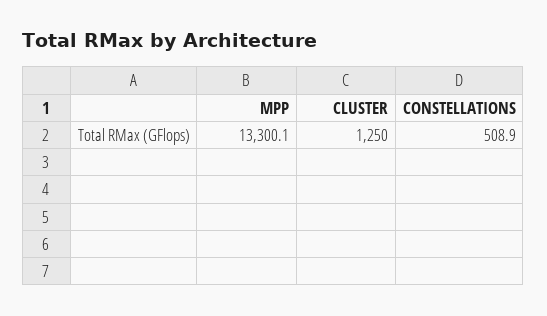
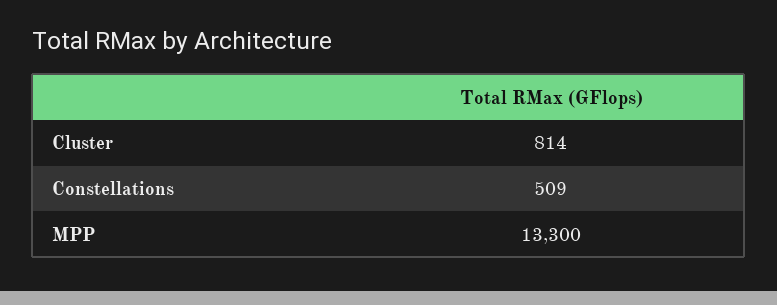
CLUSTER: 1250 -> 814

